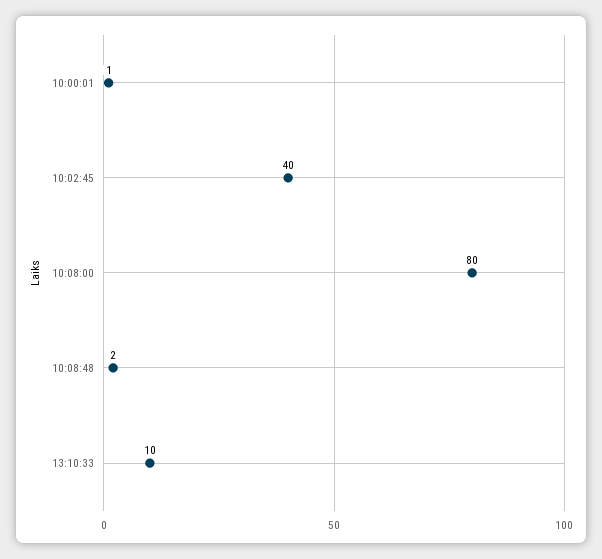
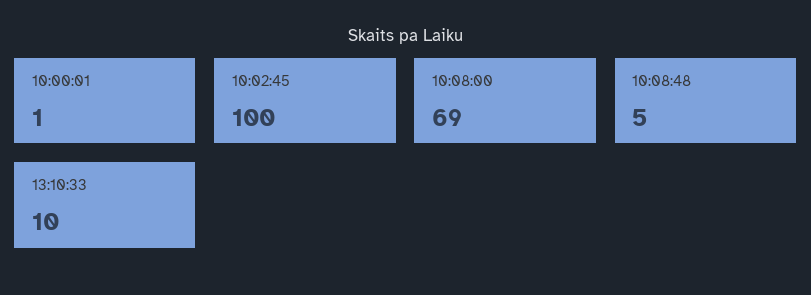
10:02:45: 40 -> 100
10:08:00: 80 -> 69
10:08:48: 2 -> 5

